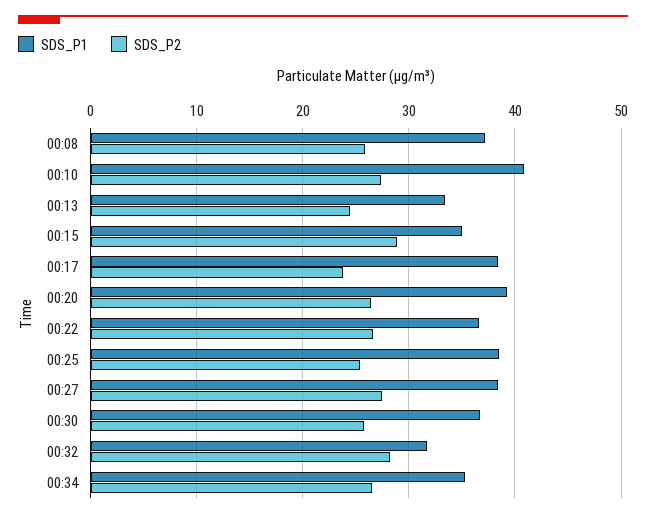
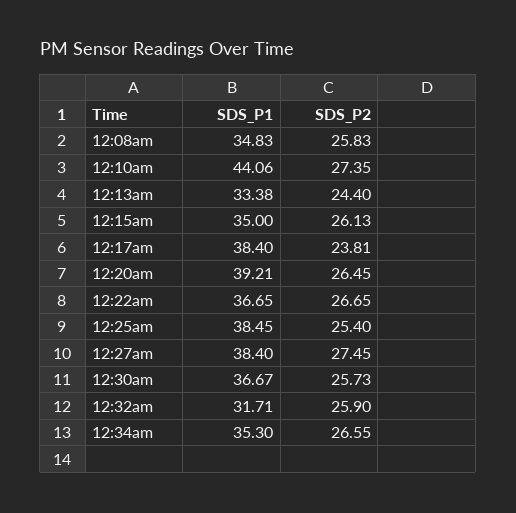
SDS_P1, 00:08: 37 -> 34.83
SDS_P1, 00:10: 41 -> 44.06
SDS_P2, 00:15: 29 -> 26.13
SDS_P2, 00:32: 28 -> 25.9

